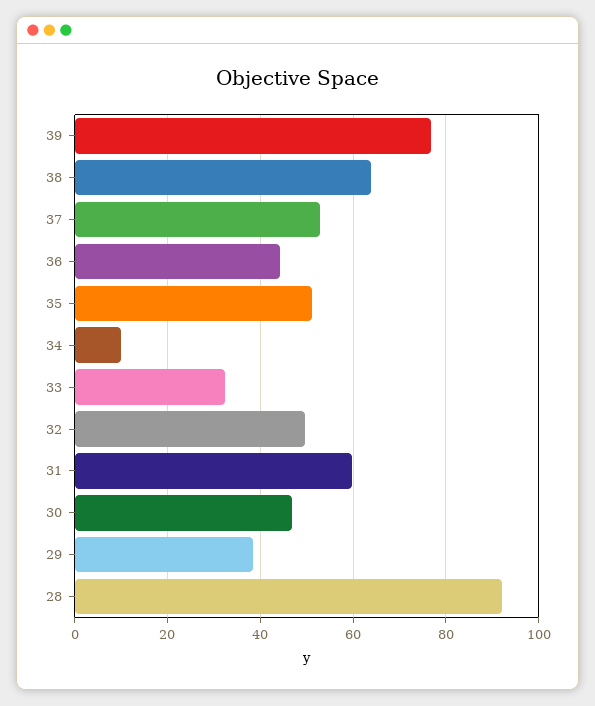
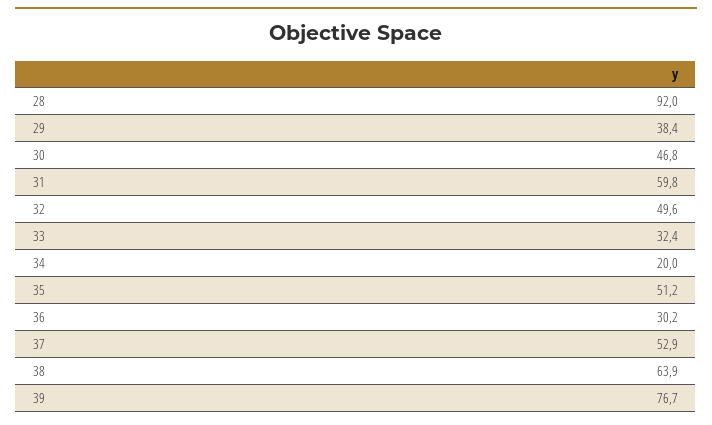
36: 44 -> 30.2
34: 10 -> 20

